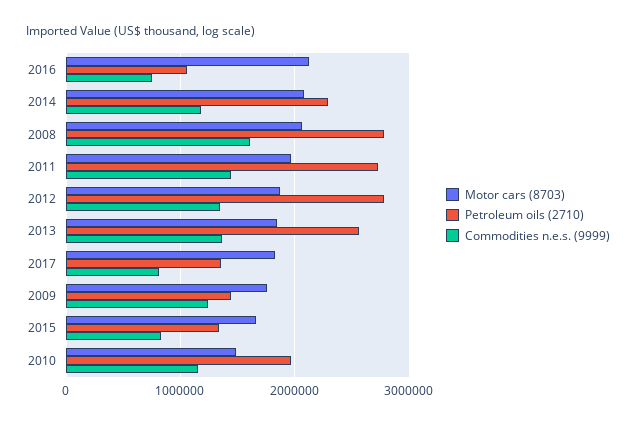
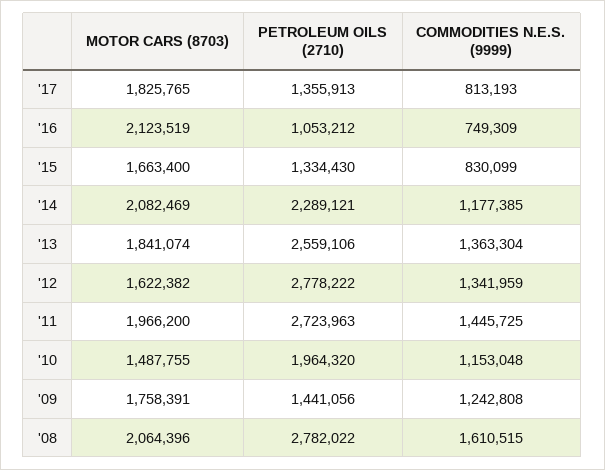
Motor cars (8703), 2012: 1900000 -> 1622382

